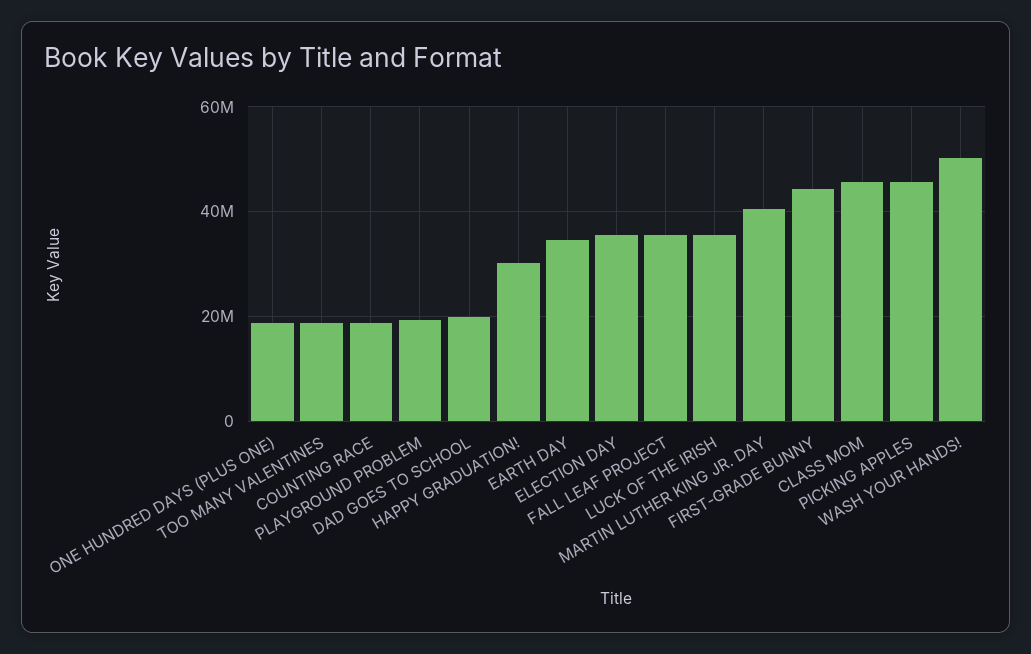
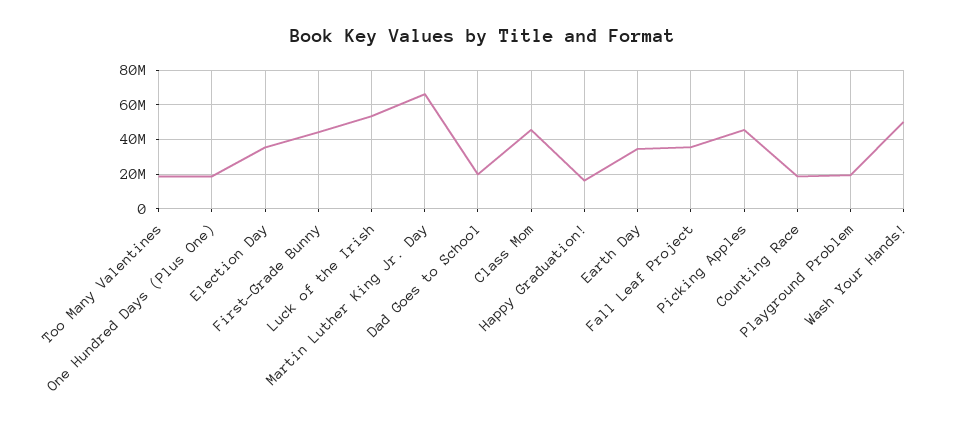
HAPPY GRADUATION!: 30000000 -> 15000000
LUCK OF THE IRISH: 36000000 -> 55000000
MARTIN LUTHER KING JR. DAY: 40000000 -> 65000000

